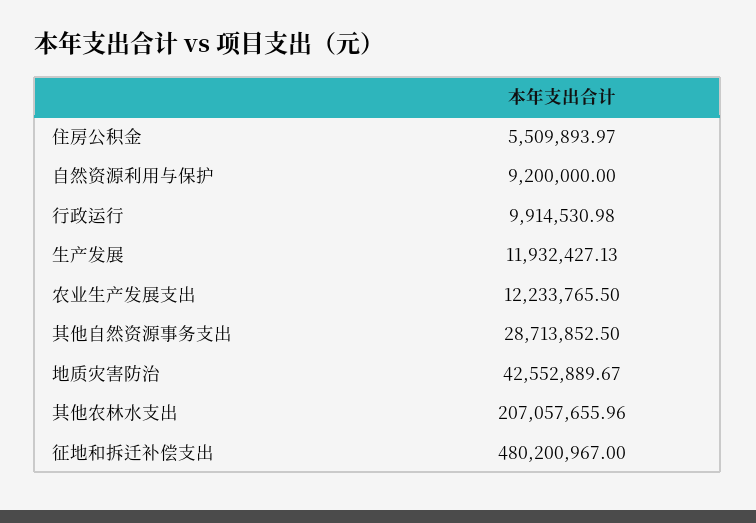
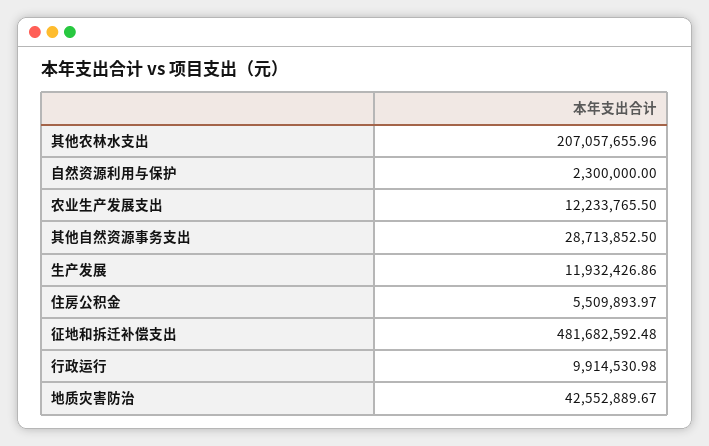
自然资源利用与保护: 9200000 -> 2300000
生产发展: 11932427.13 -> 11932426.86
征地和拆迁补偿支出: 480200967 -> 481682592.48

